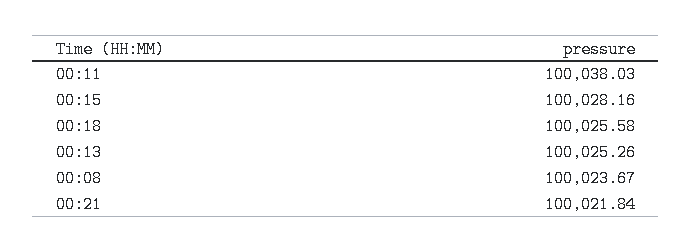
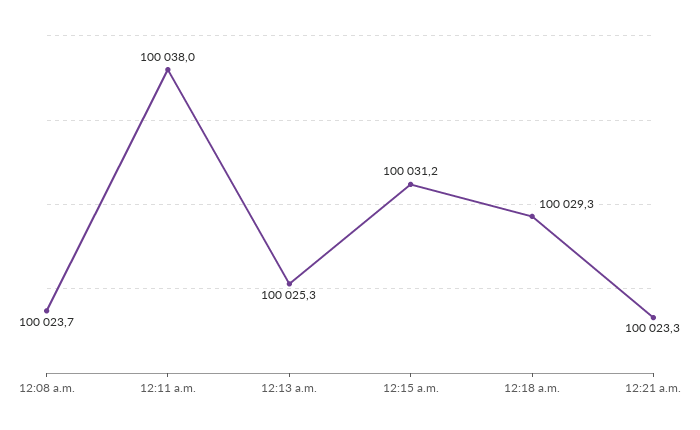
00:15: 100028.16 -> 100031.2
00:18: 100025.58 -> 100029.3
00:21: 100021.84 -> 100023.3

